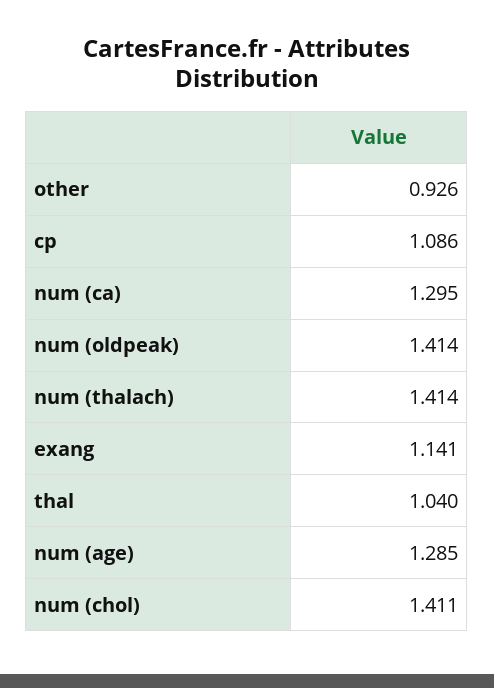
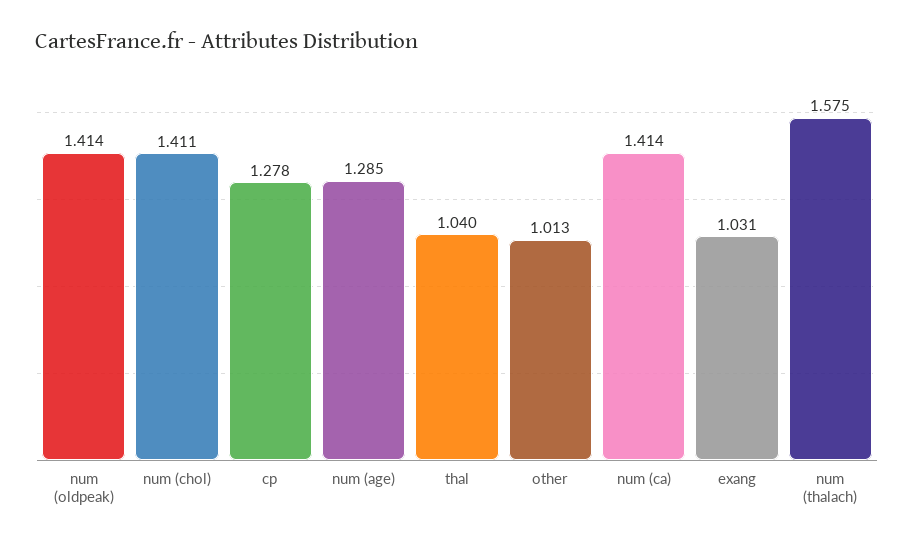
other: 0.926 -> 1.013
cp: 1.086 -> 1.278
num (ca): 1.295 -> 1.414
num (thalach): 1.414 -> 1.575
exang: 1.141 -> 1.031

